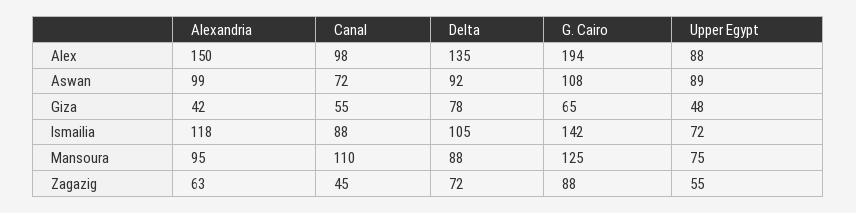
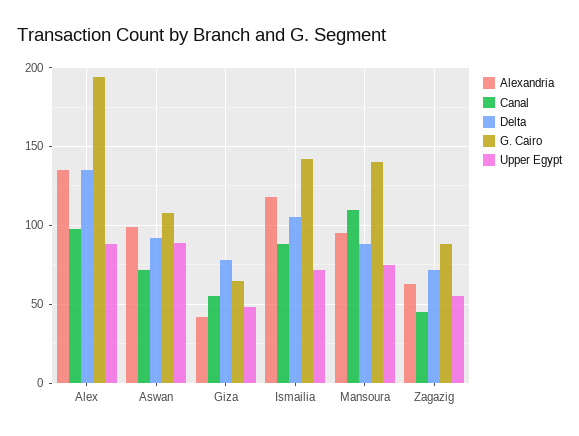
Alexandria, Alex: 150 -> 135
G. Cairo, Mansoura: 125 -> 140

